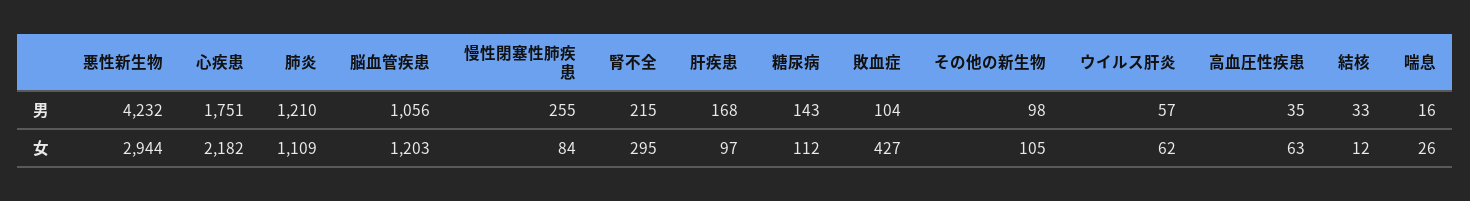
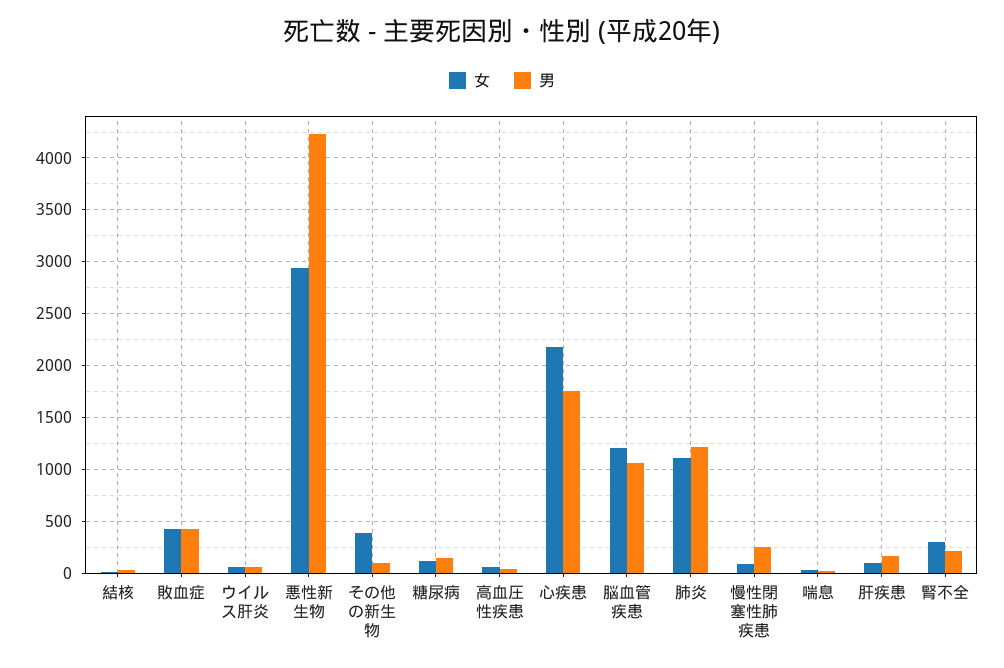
男, 敗血症: 104 -> 400
女, その他の新生物: 105 -> 400

